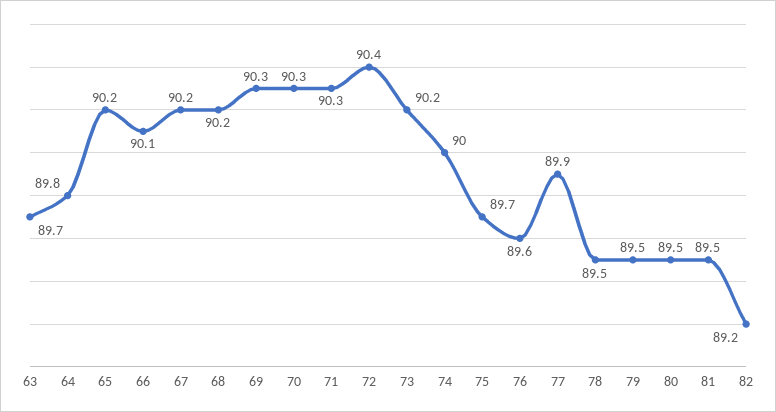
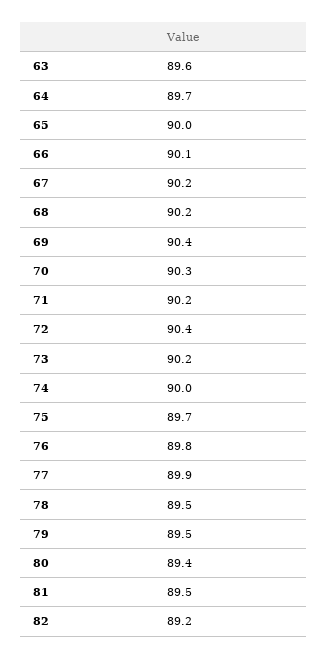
63: 89.7 -> 89.6
64: 89.8 -> 89.7
65: 90.2 -> 90
69: 90.3 -> 90.4
71: 90.3 -> 90.2
76: 89.6 -> 89.8
80: 89.5 -> 89.4

